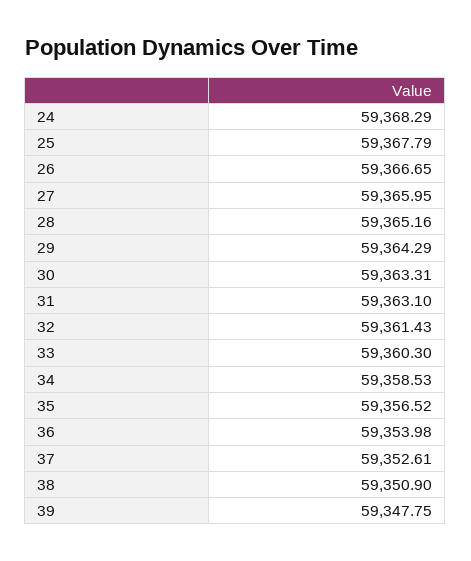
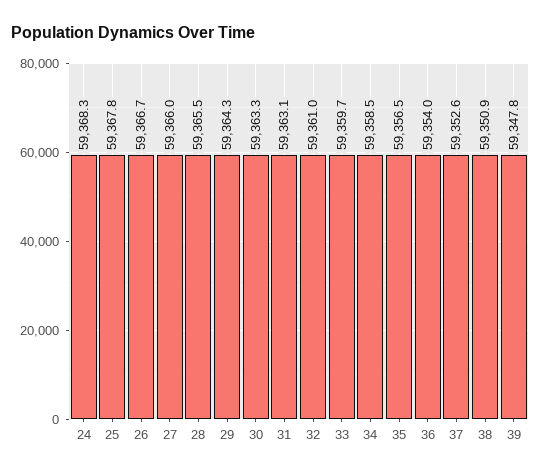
28: 59365.16 -> 59365.5
32: 59361.43 -> 59361
33: 59360.3 -> 59359.7

